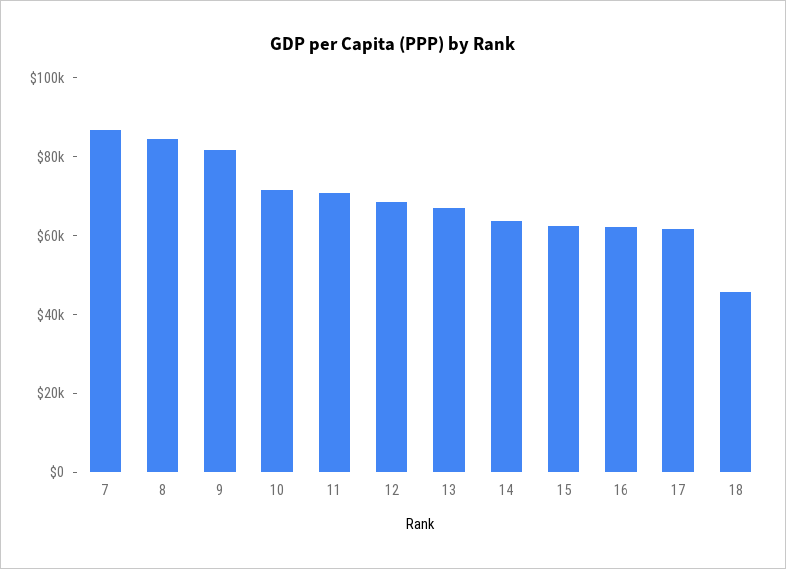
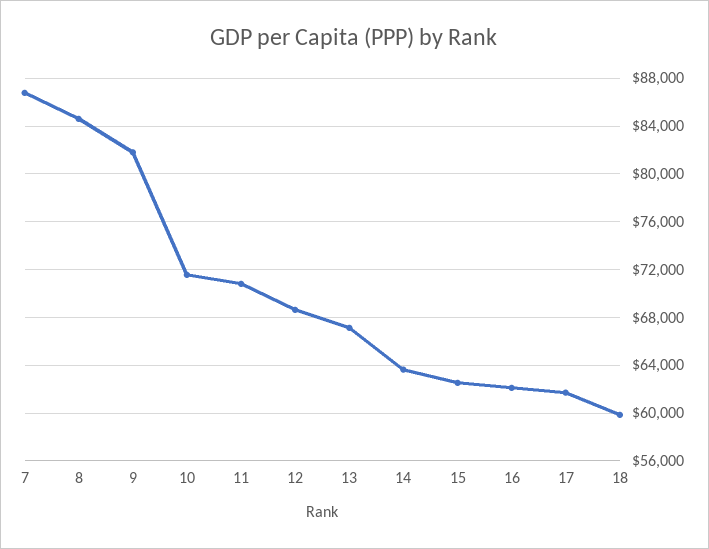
18: 45000 -> 60000

